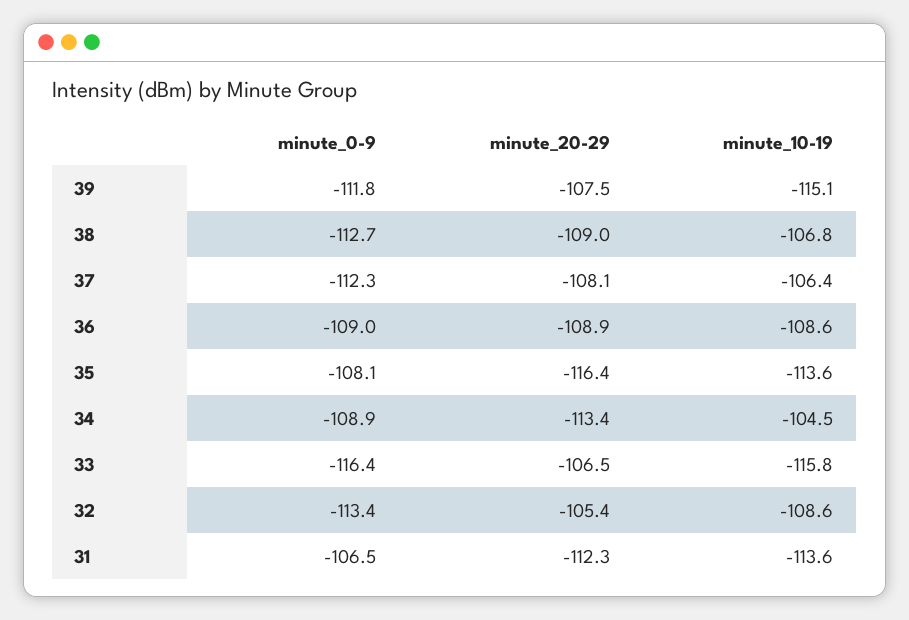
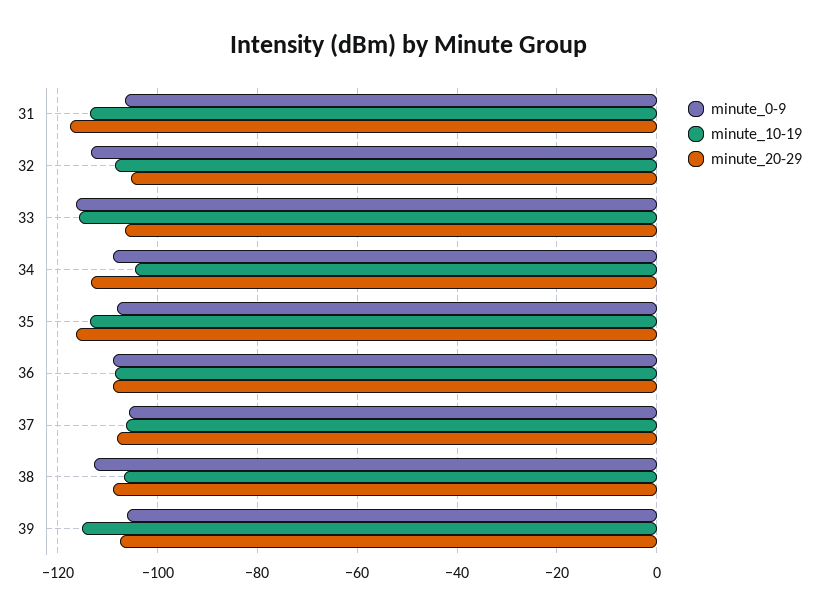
minute_0-9, 39: -111.8 -> -106
minute_0-9, 37: -112.3 -> -106
minute_20-29, 31: -112.3 -> -118

